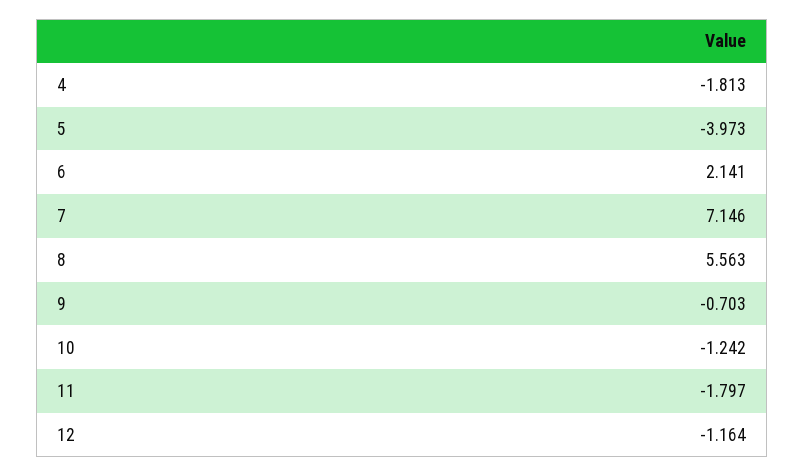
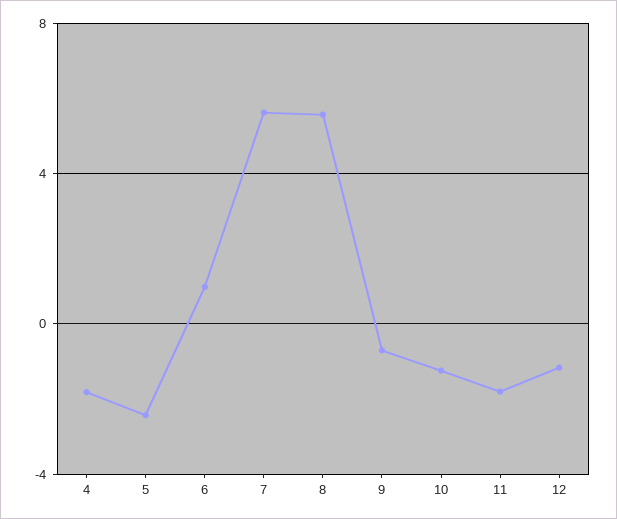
5: -3.973 -> -2.5
6: 2.141 -> 1
7: 7.146 -> 5.5

